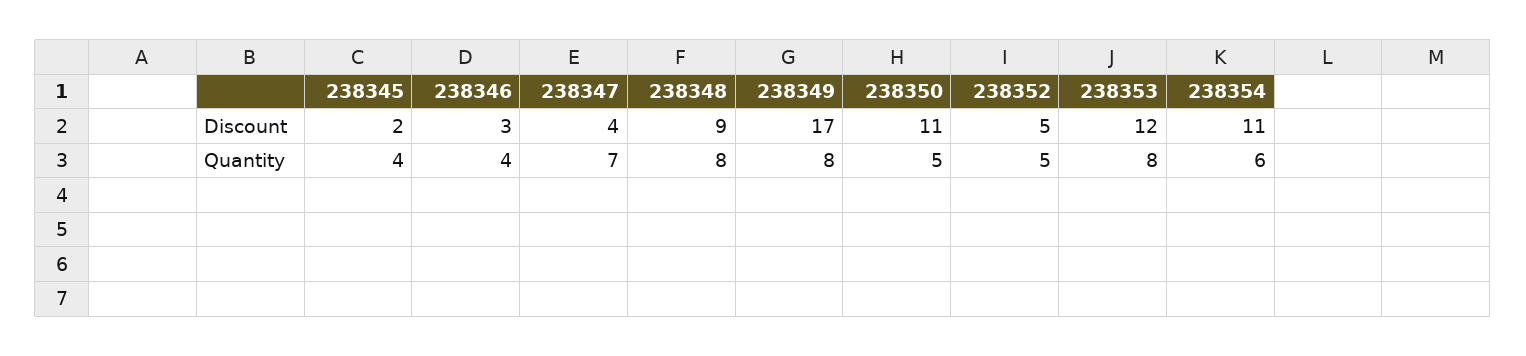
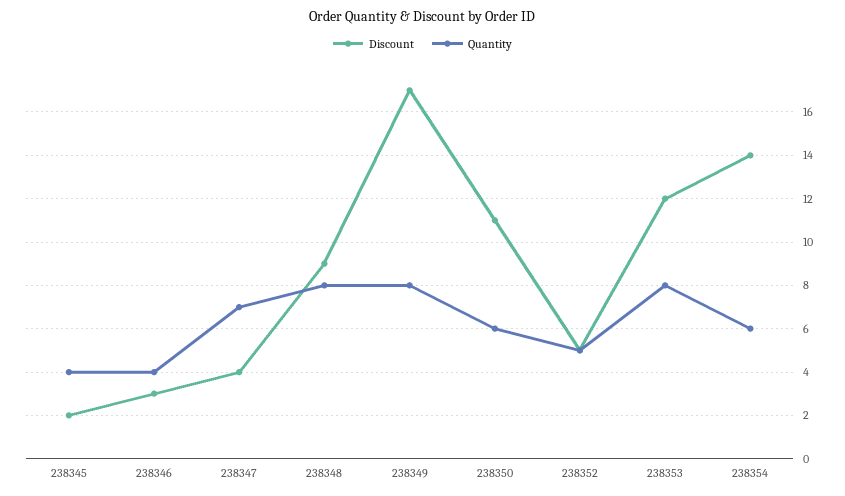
Discount, 238354: 11 -> 14
Quantity, 238350: 5 -> 6

